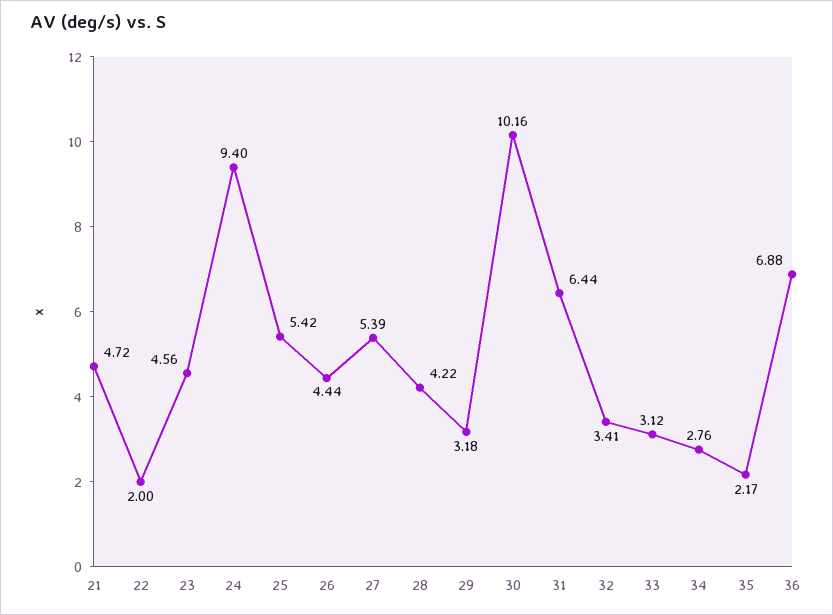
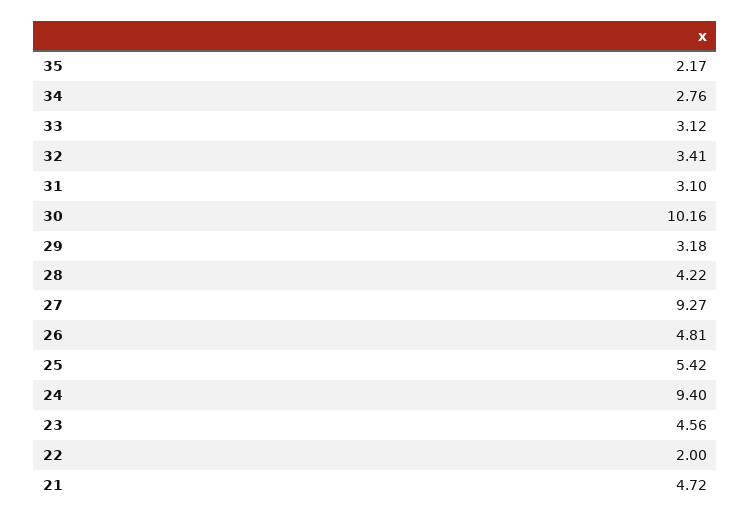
26: 4.44 -> 4.81
27: 5.39 -> 9.27
31: 6.44 -> 3.1
36: 6.88 -> none

